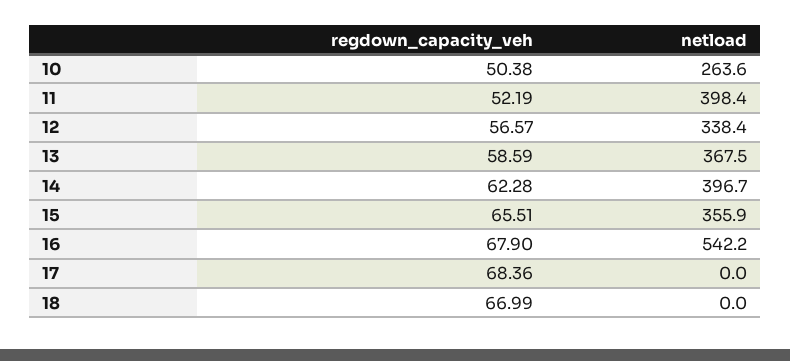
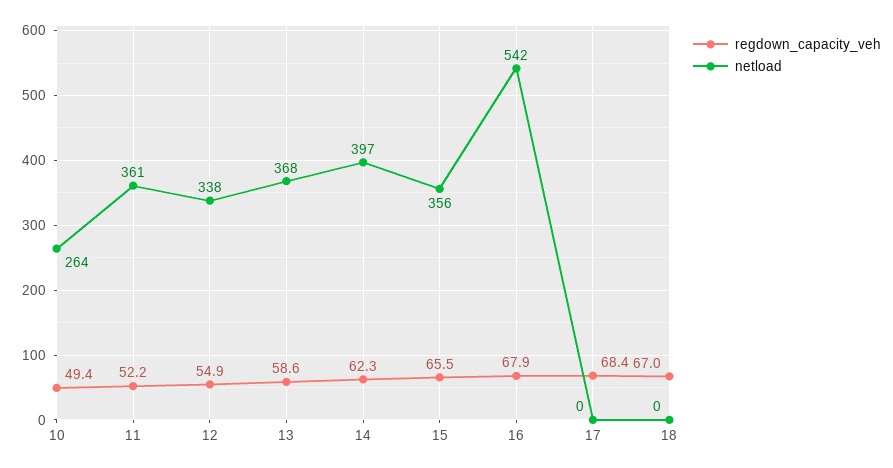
regdown_capacity_veh, 10: 50.38 -> 49.4
netload, 11: 398.4 -> 361
regdown_capacity_veh, 12: 56.57 -> 54.9

